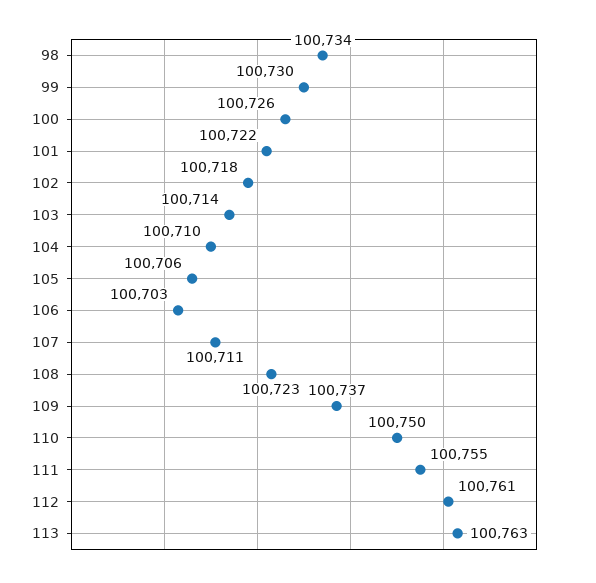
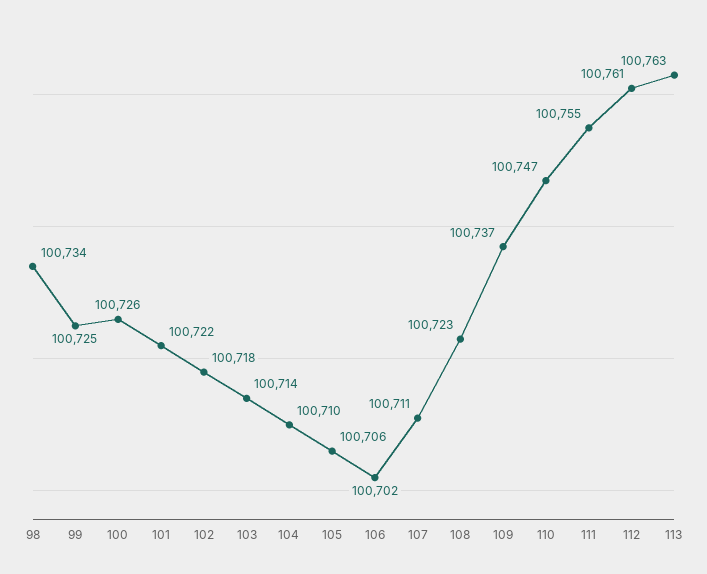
99: 100730 -> 100725
106: 100703 -> 100702
110: 100750 -> 100747

